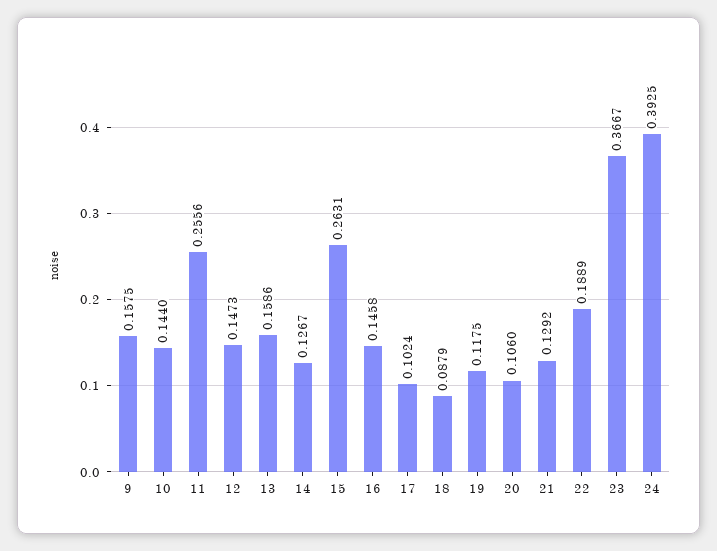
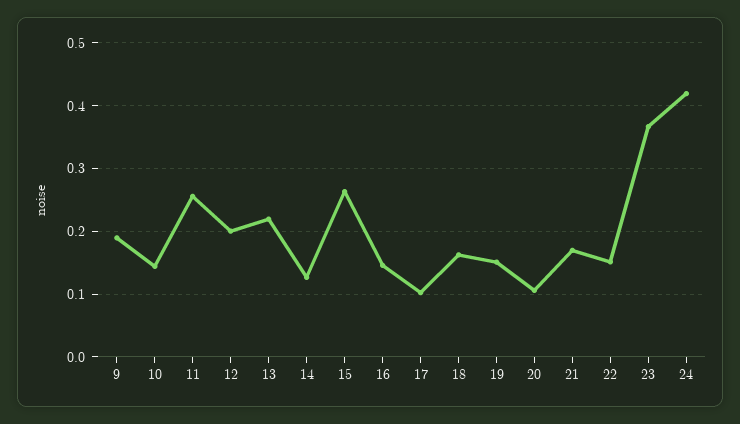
9: 0.1575 -> 0.19
12: 0.1473 -> 0.2
13: 0.1586 -> 0.22
18: 0.0879 -> 0.16
19: 0.1175 -> 0.15
21: 0.1292 -> 0.17
22: 0.1889 -> 0.15
24: 0.3925 -> 0.42

